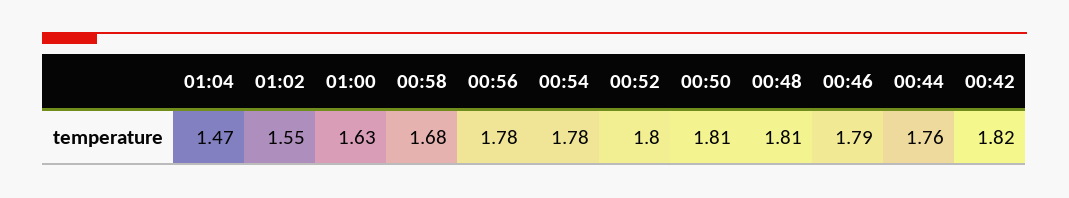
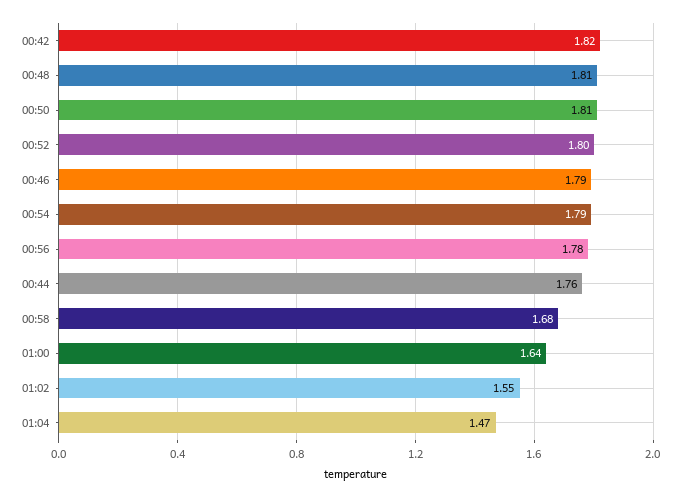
01:00: 1.63 -> 1.64
00:54: 1.78 -> 1.79

